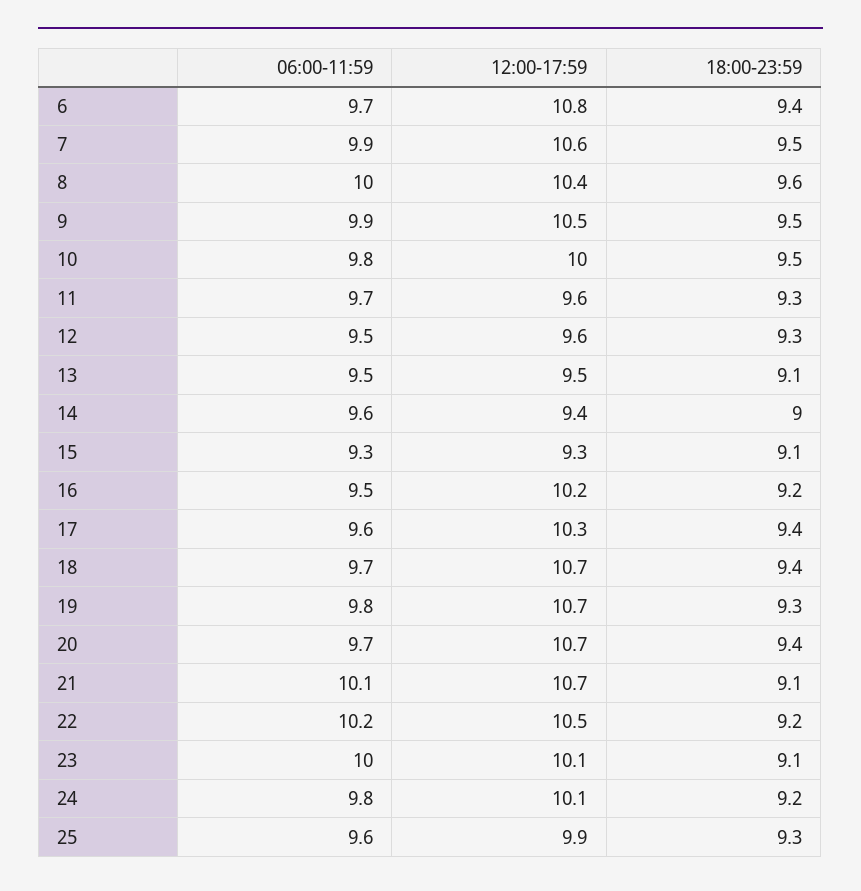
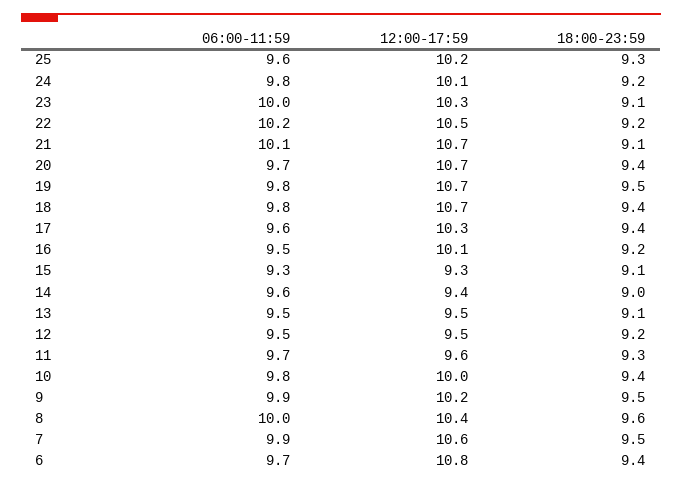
12:00-17:59, 9: 10.5 -> 10.2
18:00-23:59, 10: 9.5 -> 9.4
12:00-17:59, 12: 9.6 -> 9.5
18:00-23:59, 12: 9.3 -> 9.2
12:00-17:59, 16: 10.2 -> 10.1
06:00-11:59, 18: 9.7 -> 9.8
18:00-23:59, 19: 9.3 -> 9.5
12:00-17:59, 23: 10.1 -> 10.3
12:00-17:59, 25: 9.9 -> 10.2

